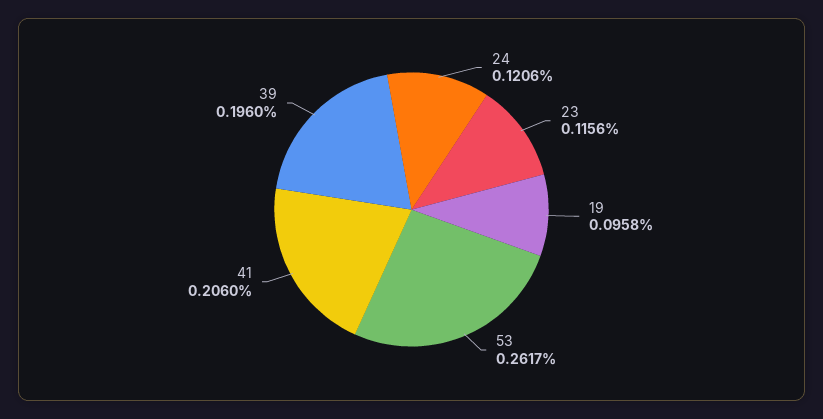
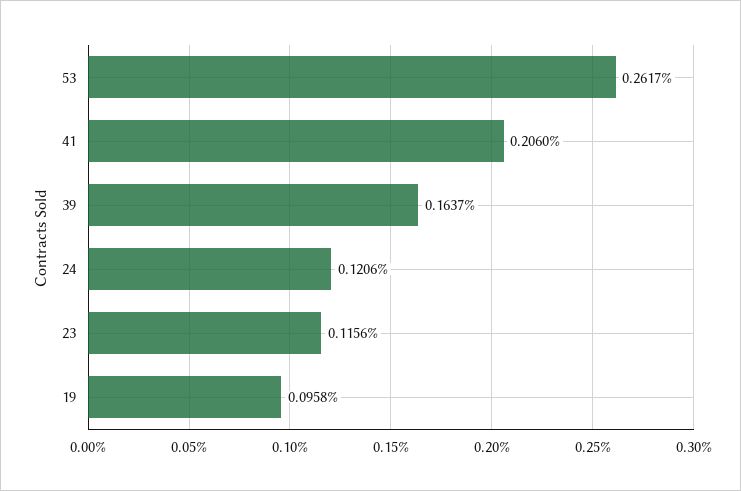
39: 0.196 -> 0.1637

